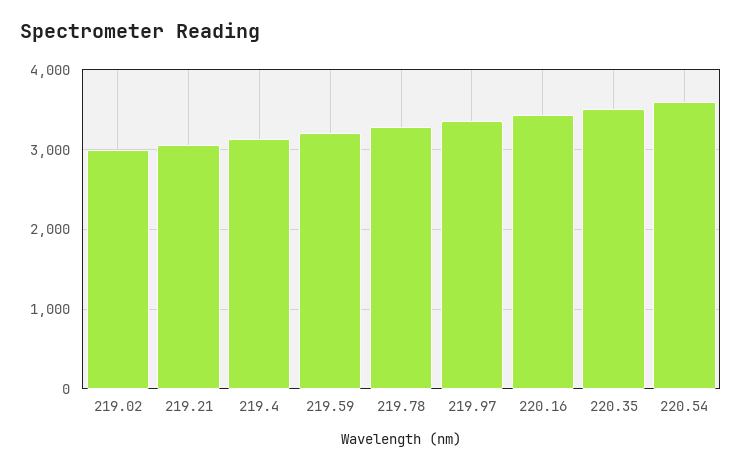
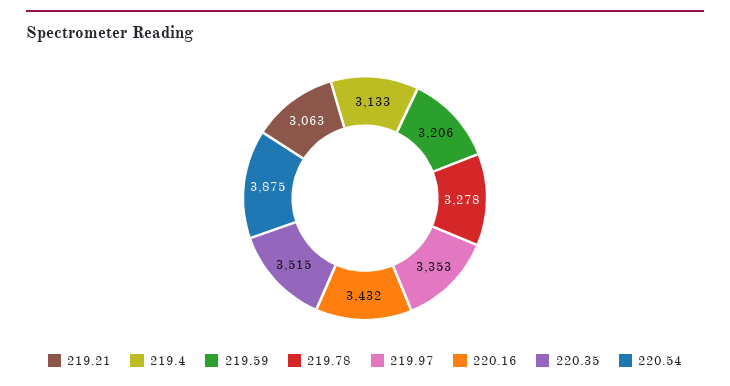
219.02: 3000 -> none
220.54: 3600 -> 3875

